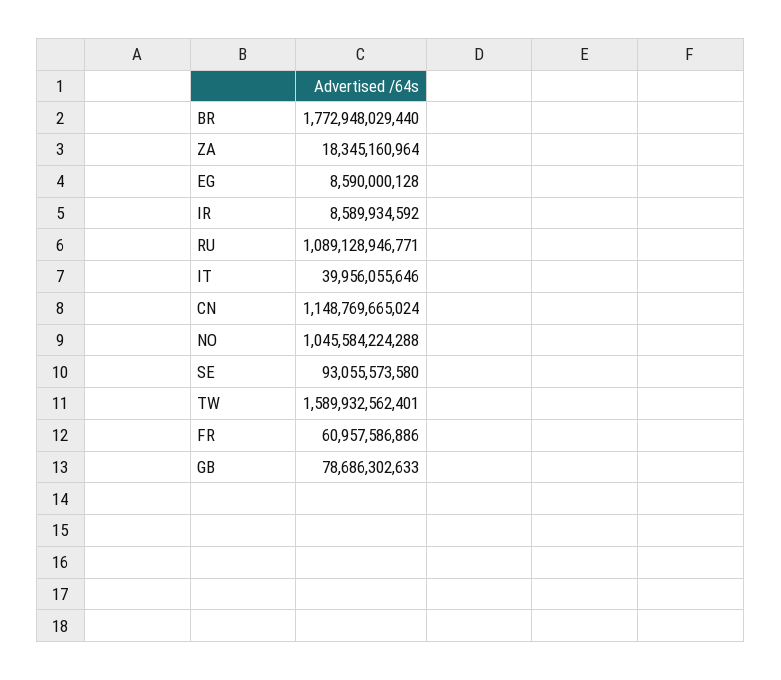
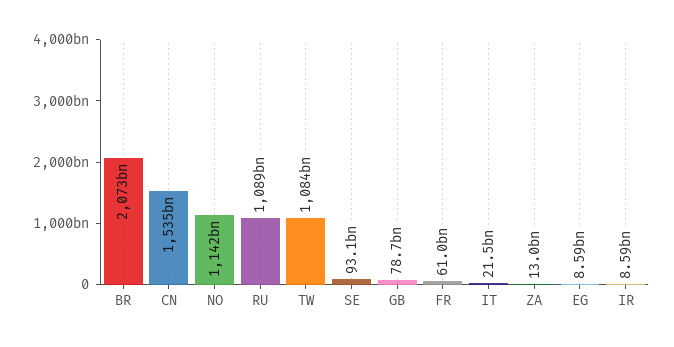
BR: 1772948029440 -> 2073000000000
ZA: 18345160964 -> 13000000000
IT: 39956055646 -> 21500000000
CN: 1148769665024 -> 1535000000000
NO: 1045584224288 -> 1142000000000
TW: 1589932562401 -> 1084000000000

